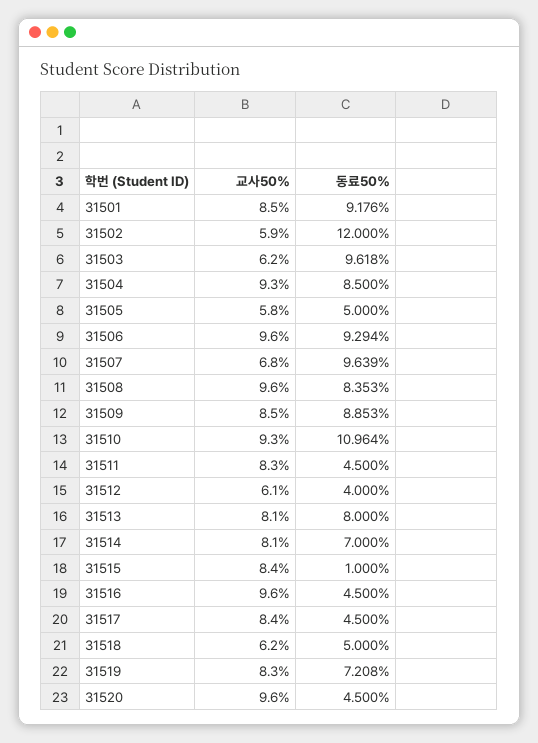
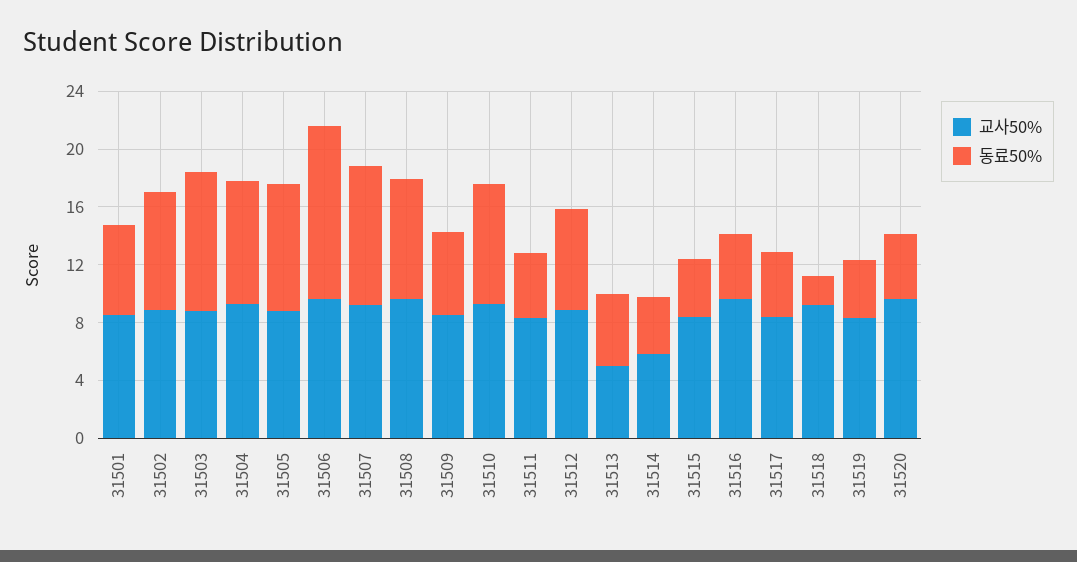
동료50%, 31501: 9.176 -> 6
교사50%, 31502: 5.9 -> 9
동료50%, 31502: 12 -> 8
교사50%, 31503: 6.2 -> 9
교사50%, 31505: 5.8 -> 9
동료50%, 31505: 5 -> 9
동료50%, 31506: 9.294 -> 12
교사50%, 31507: 6.8 -> 9
동료50%, 31509: 8.853 -> 6
동료50%, 31510: 10.964 -> 8
교사50%, 31512: 6.1 -> 9
동료50%, 31512: 4 -> 7
교사50%, 31513: 8.1 -> 5
동료50%, 31513: 8 -> 5
교사50%, 31514: 8.1 -> 6
동료50%, 31514: 7 -> 4
동료50%, 31515: 1 -> 4
교사50%, 31518: 6.2 -> 9
동료50%, 31518: 5 -> 2
동료50%, 31519: 7.208 -> 4

